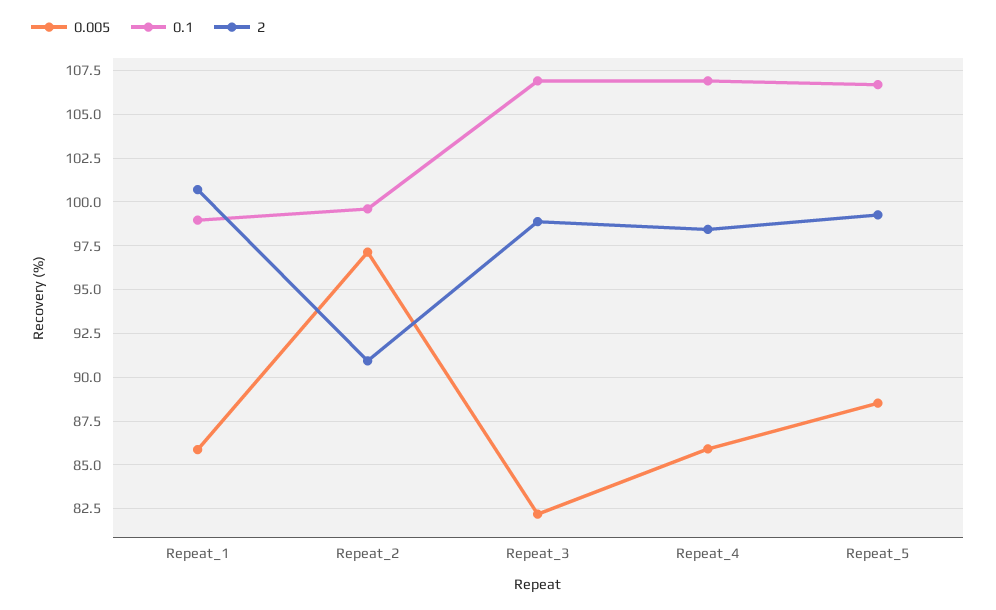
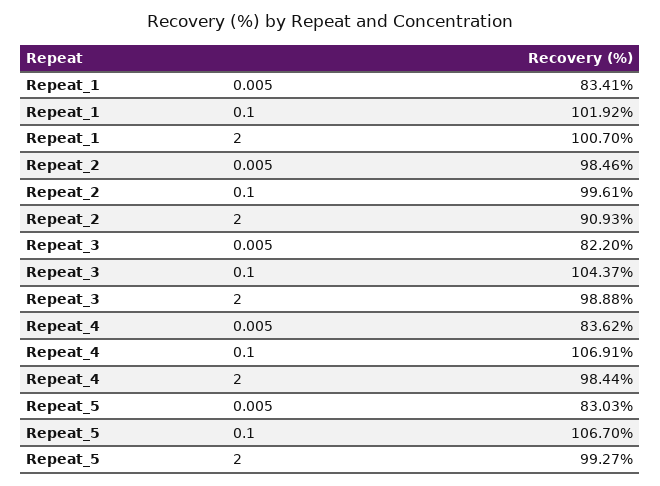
0.005, Repeat_1: 86 -> 83.41
0.1, Repeat_1: 99 -> 101.92
0.005, Repeat_2: 97 -> 98.46
0.1, Repeat_3: 107 -> 104.37
0.005, Repeat_4: 86 -> 83.62
0.005, Repeat_5: 88.5 -> 83.03

